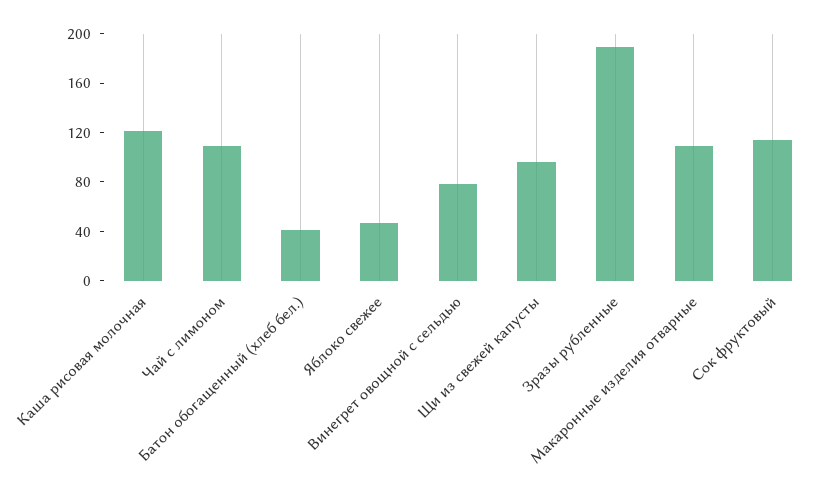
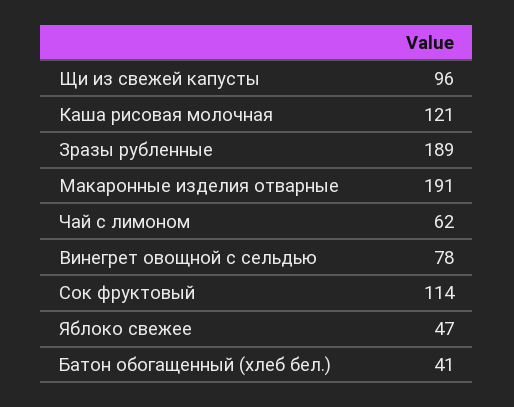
Чай с лимоном: 110 -> 62
Макаронные изделия отварные: 110 -> 191

